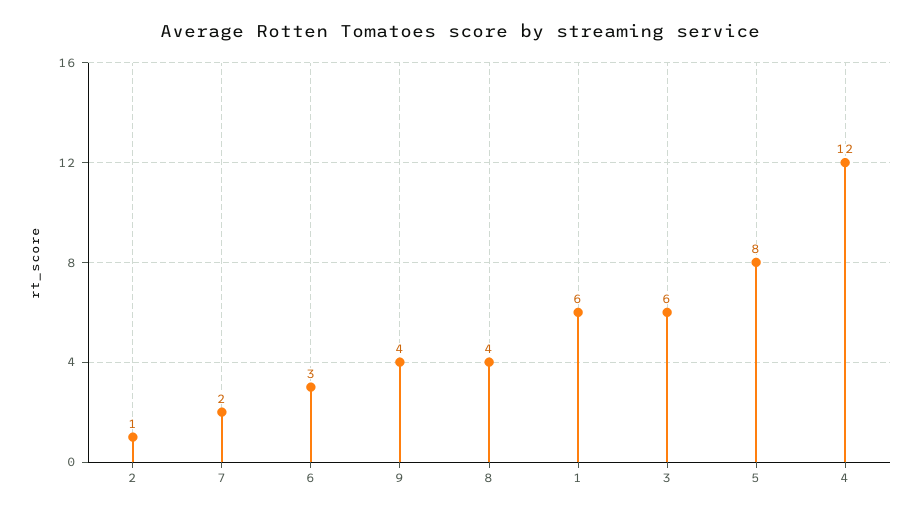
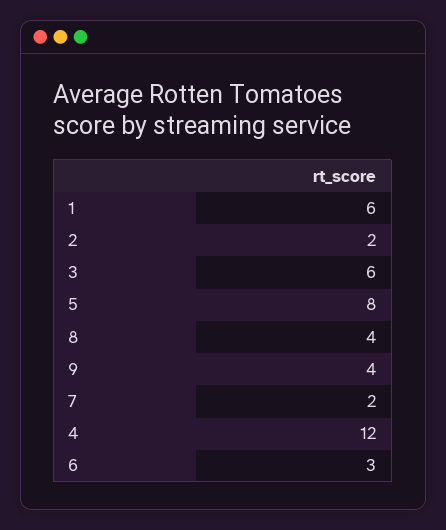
2: 1 -> 2

